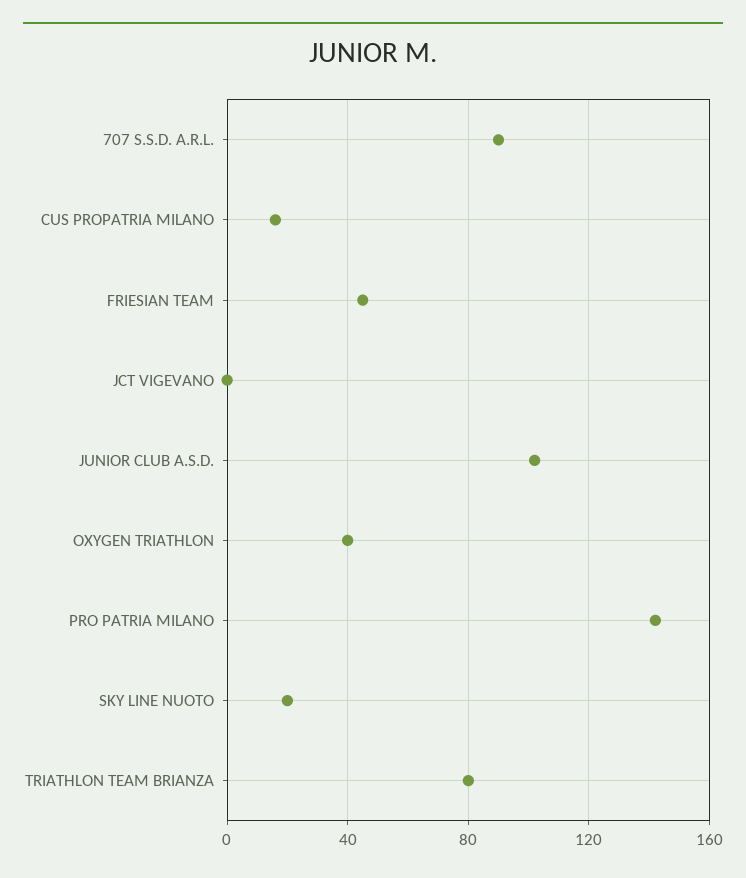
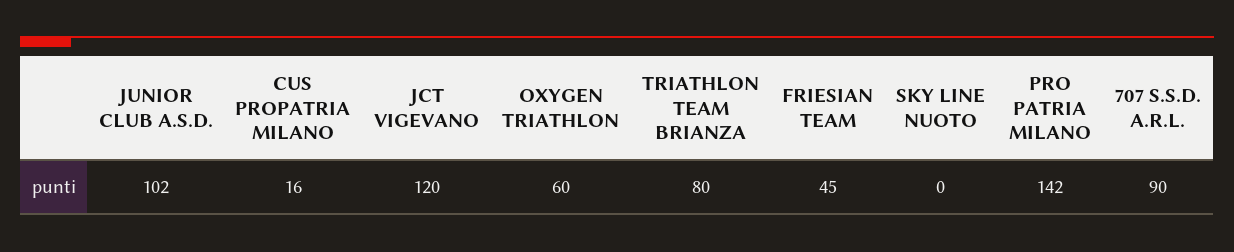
JCT VIGEVANO: 0 -> 120
OXYGEN TRIATHLON: 40 -> 60
SKY LINE NUOTO: 20 -> 0

